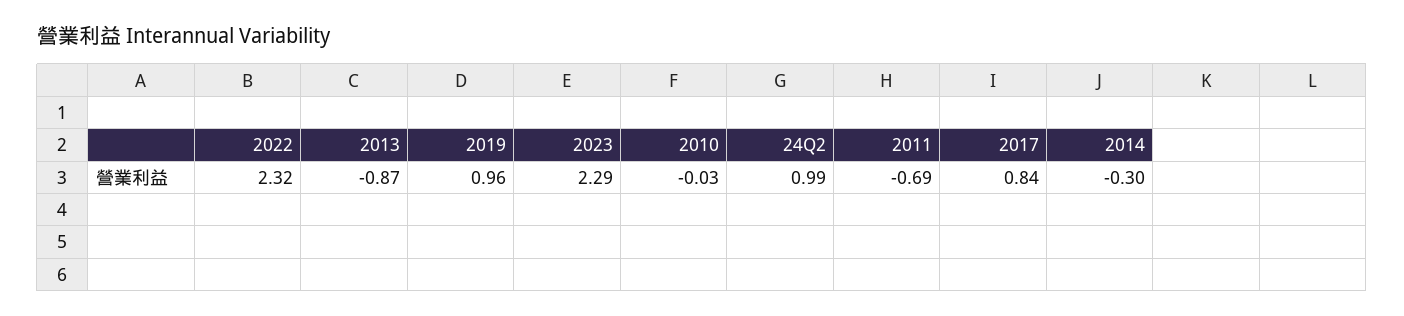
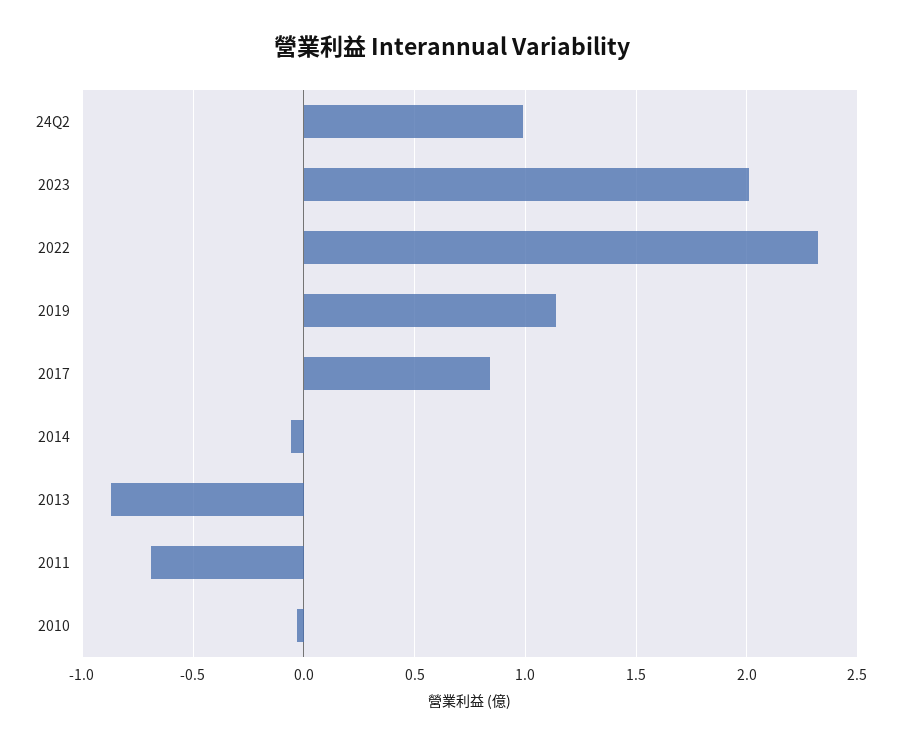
2019: 0.96 -> 1.15
2023: 2.29 -> 2
2014: -0.3 -> -0.05

